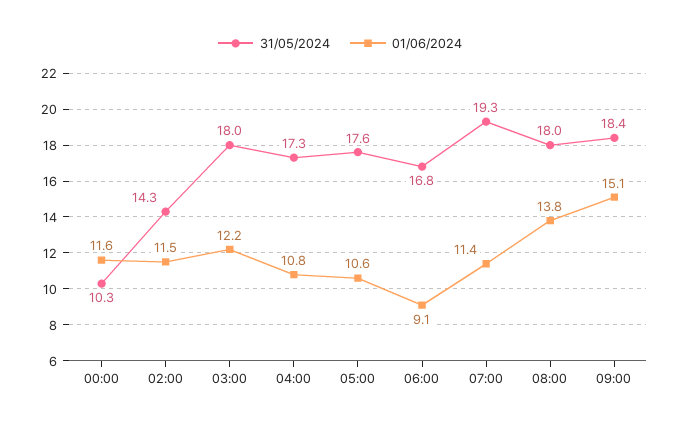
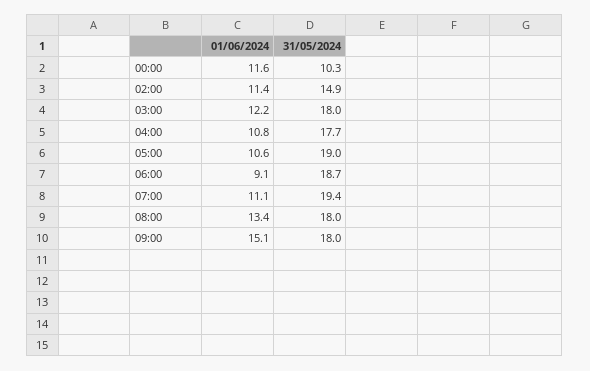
31/05/2024, 02:00: 14.3 -> 14.9
01/06/2024, 02:00: 11.5 -> 11.4
31/05/2024, 04:00: 17.3 -> 17.7
31/05/2024, 05:00: 17.6 -> 19
31/05/2024, 06:00: 16.8 -> 18.7
31/05/2024, 07:00: 19.3 -> 19.4
01/06/2024, 07:00: 11.4 -> 11.1
01/06/2024, 08:00: 13.8 -> 13.4
31/05/2024, 09:00: 18.4 -> 18

